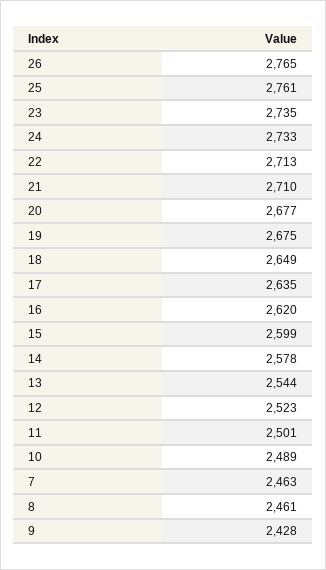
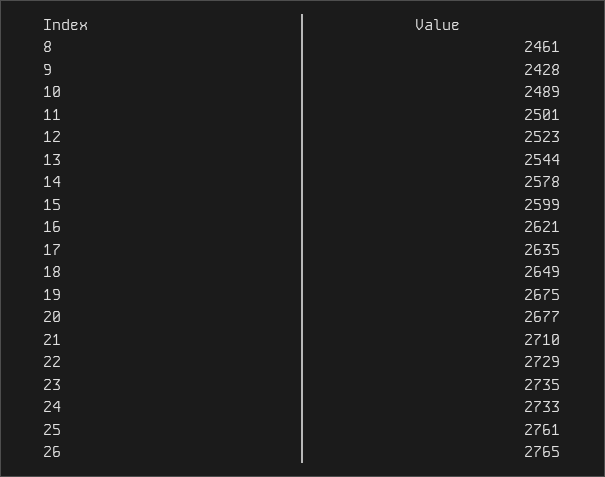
22: 2713 -> 2729
16: 2620 -> 2621
7: 2463 -> none

